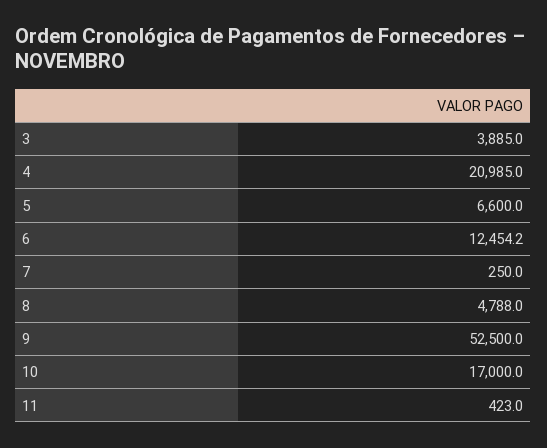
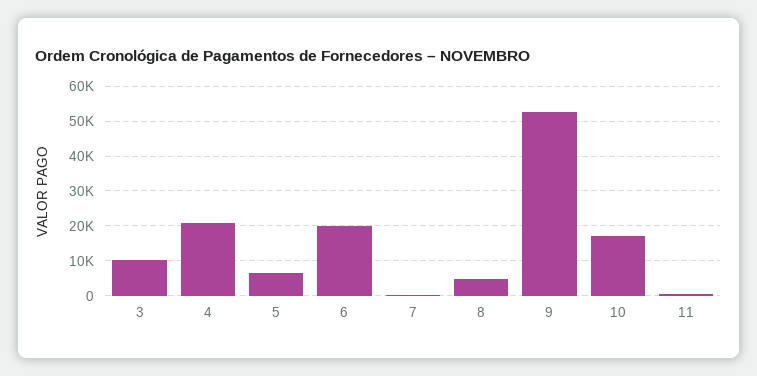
3: 3885 -> 10000
6: 12454.2 -> 20000

